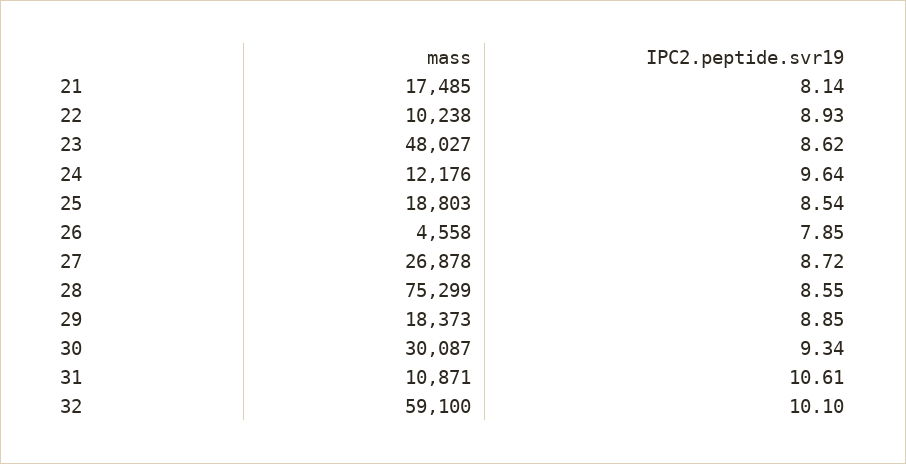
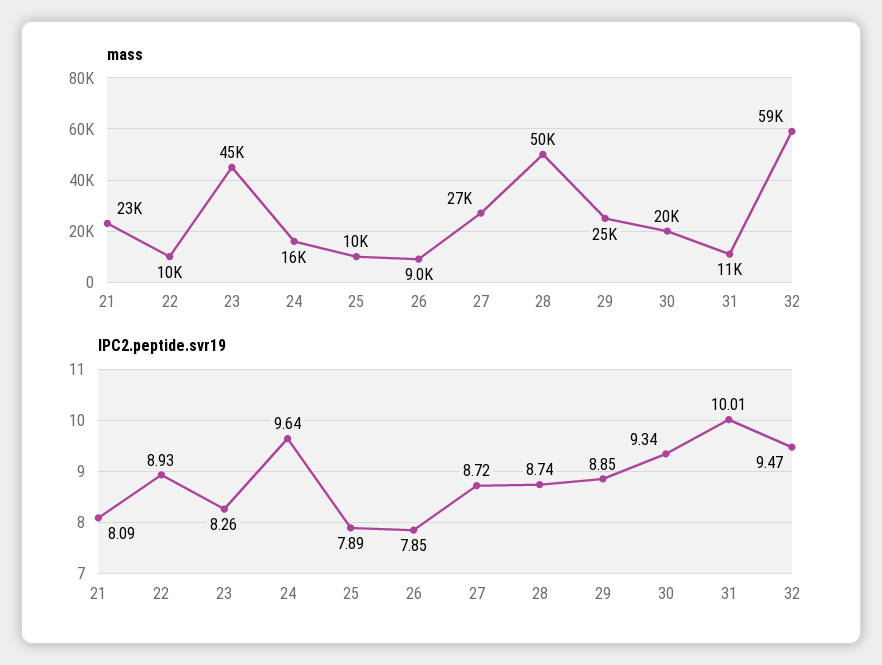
mass, 21: 17485 -> 23000
IPC2.peptide.svr19, 21: 8.14 -> 8.09
mass, 23: 48027 -> 45000
IPC2.peptide.svr19, 23: 8.62 -> 8.26
mass, 24: 12176 -> 16000
mass, 25: 18803 -> 10000
IPC2.peptide.svr19, 25: 8.54 -> 7.89
mass, 26: 4558 -> 9000
mass, 28: 75299 -> 50000
IPC2.peptide.svr19, 28: 8.55 -> 8.74
mass, 29: 18373 -> 25000
mass, 30: 30087 -> 20000
IPC2.peptide.svr19, 31: 10.61 -> 10.01
IPC2.peptide.svr19, 32: 10.1 -> 9.47

